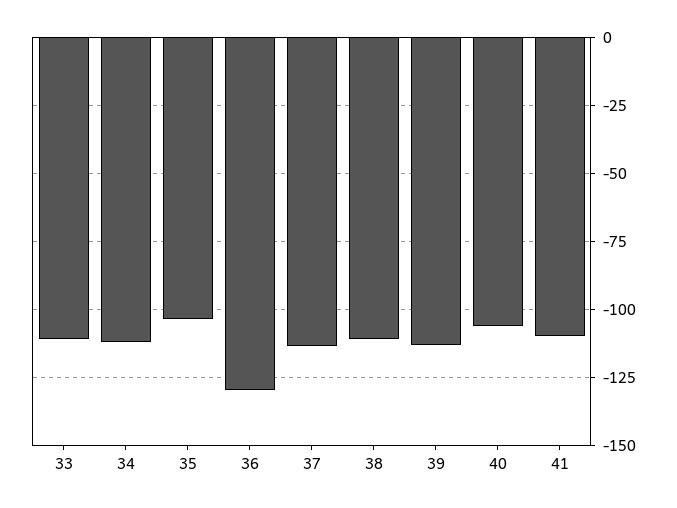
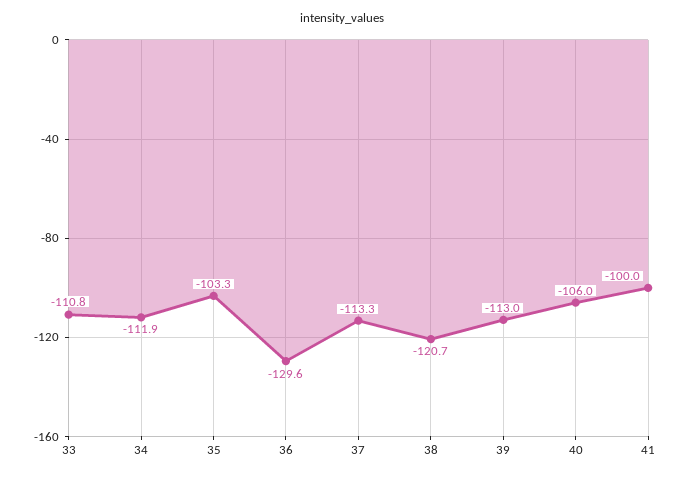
38: -110 -> -120.7
41: -110 -> -100

